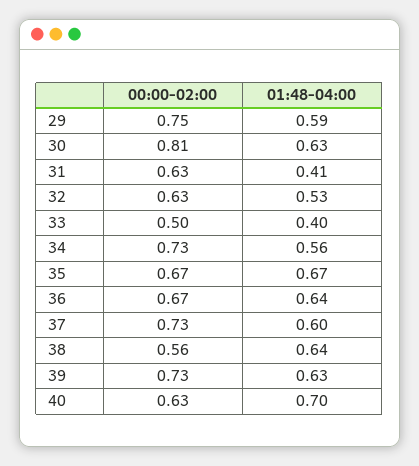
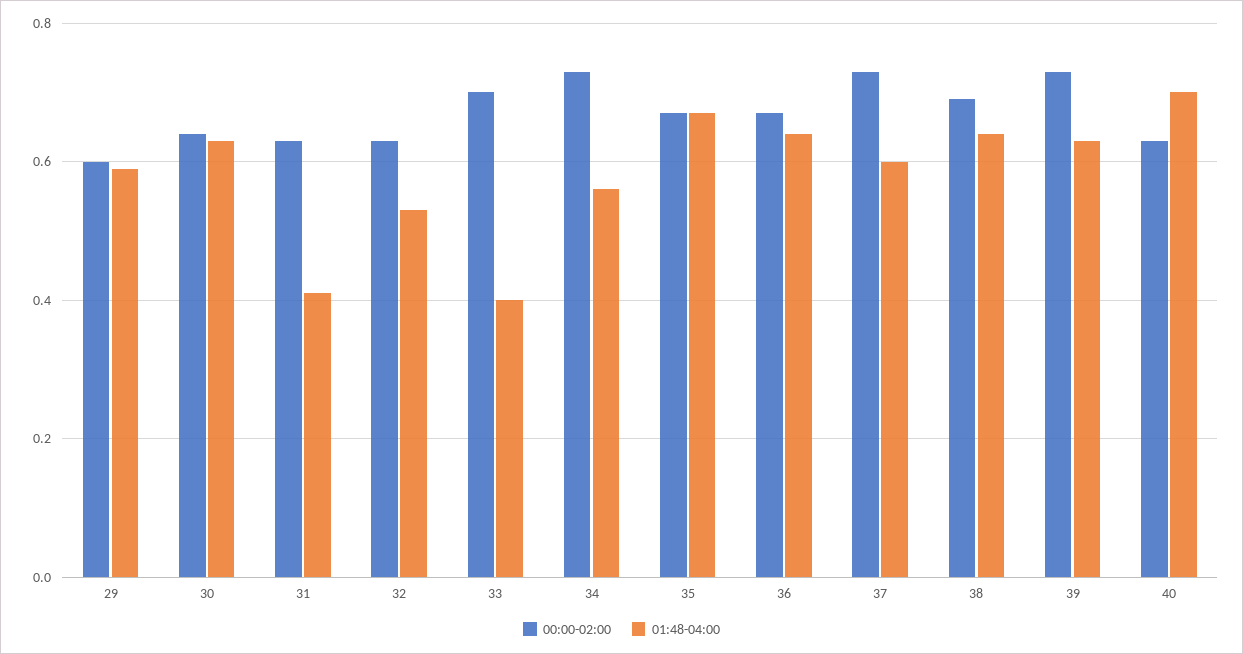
00:00-02:00, 29: 0.75 -> 0.6
00:00-02:00, 30: 0.81 -> 0.65
00:00-02:00, 33: 0.5 -> 0.7
00:00-02:00, 38: 0.56 -> 0.7

